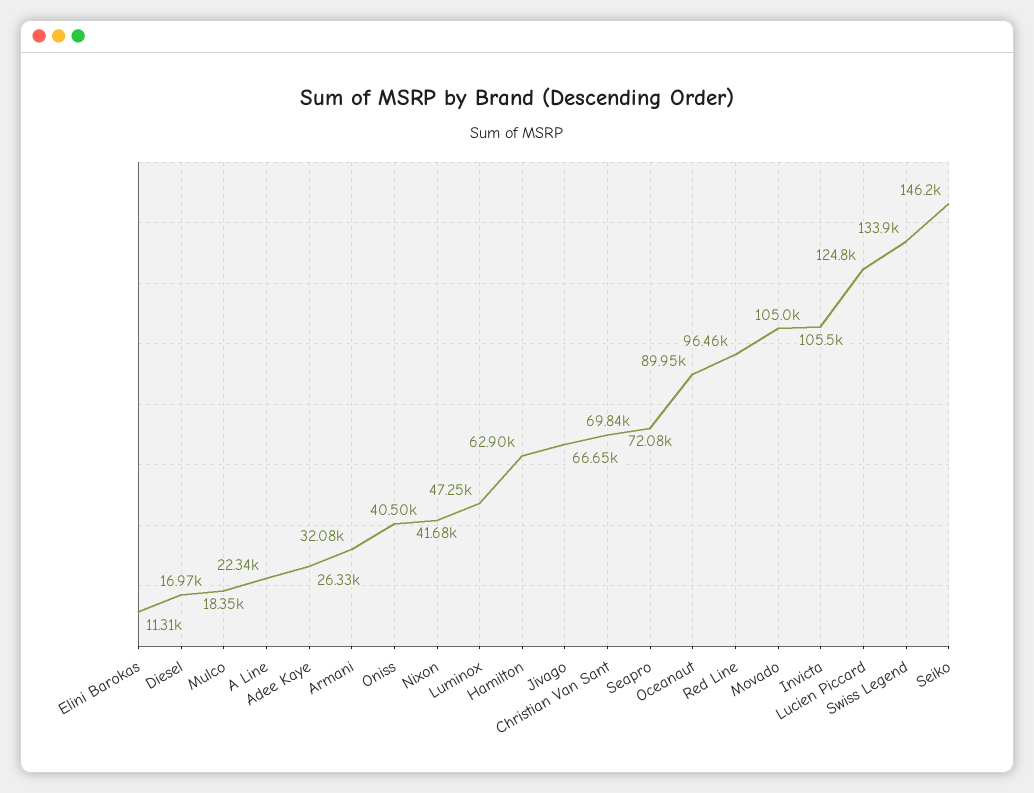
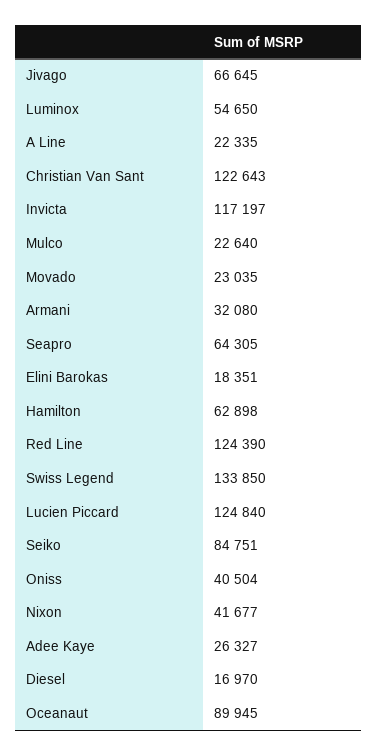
Elini Barokas: 11310 -> 18351
Mulco: 18350 -> 22640
Luminox: 47250 -> 54650
Christian Van Sant: 69840 -> 122643
Seapro: 72080 -> 64305
Red Line: 96460 -> 124390
Movado: 105000 -> 23035
Invicta: 105500 -> 117197
Seiko: 146200 -> 84751

